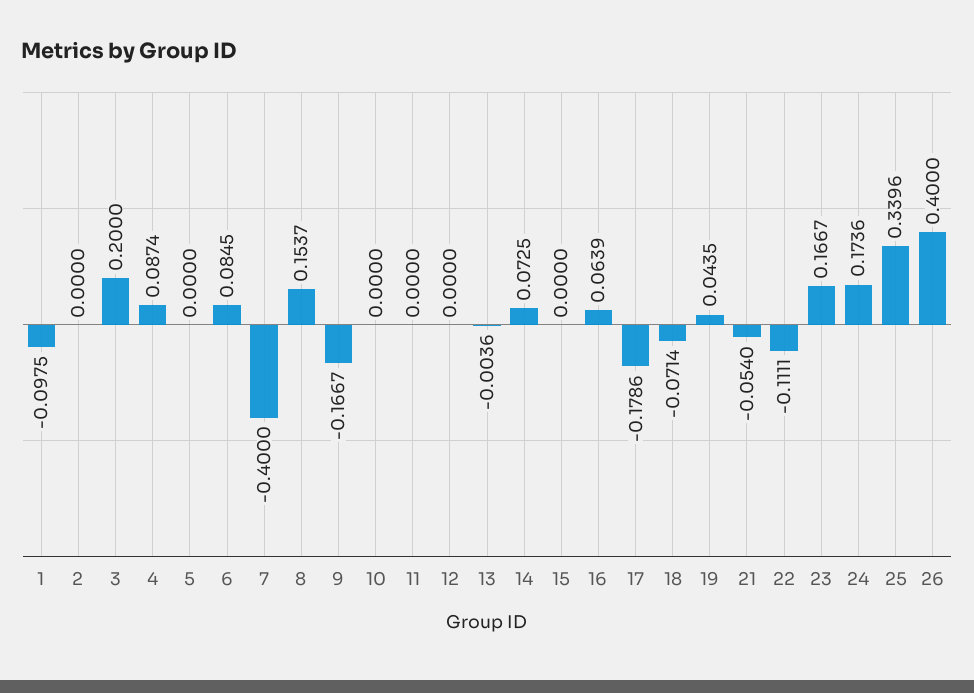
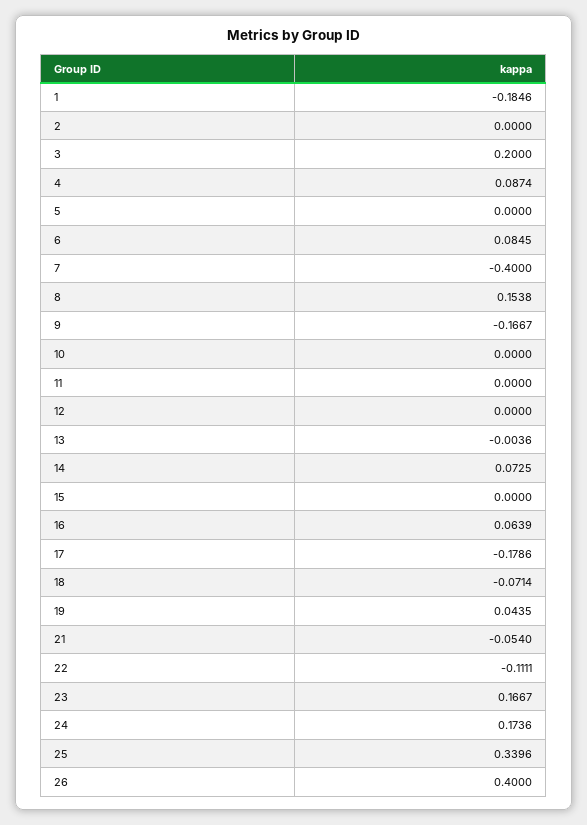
1: -0.0975 -> -0.1846
8: 0.1537 -> 0.1538

